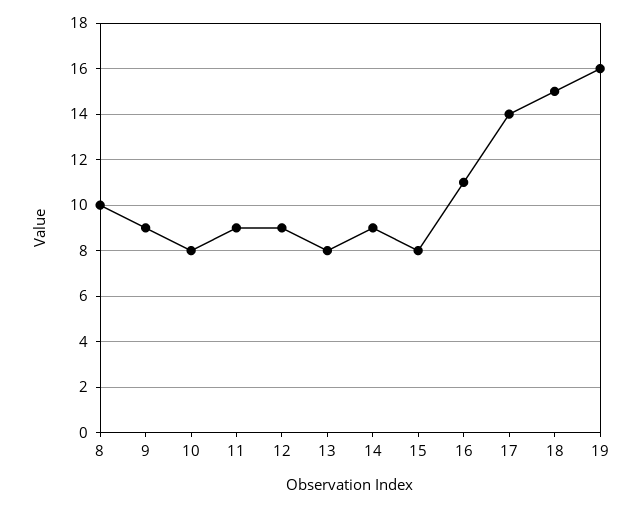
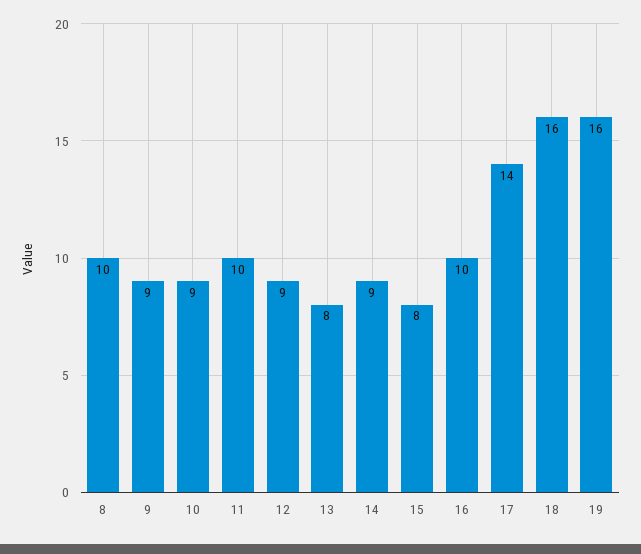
10: 8 -> 9
11: 9 -> 10
16: 11 -> 10
18: 15 -> 16

